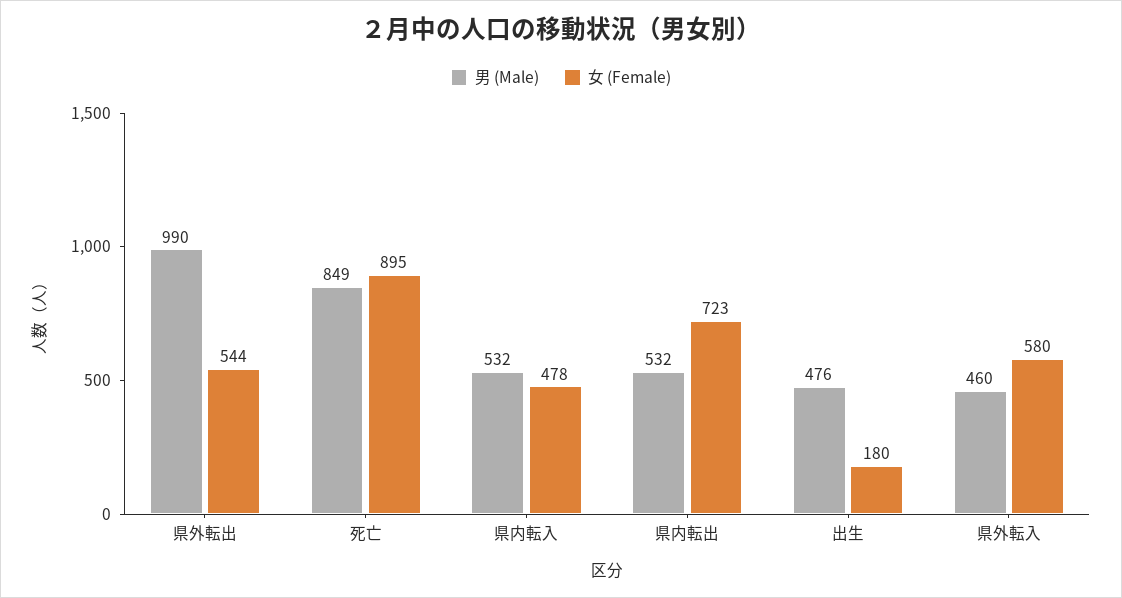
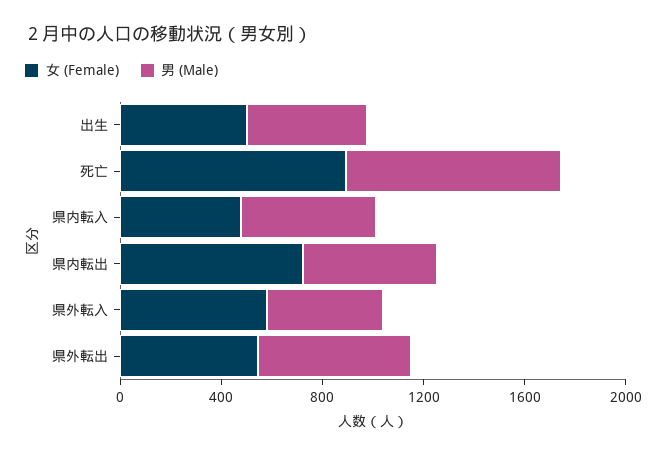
男 (Male), 県外転出: 990 -> 600
女 (Female), 出生: 180 -> 500

